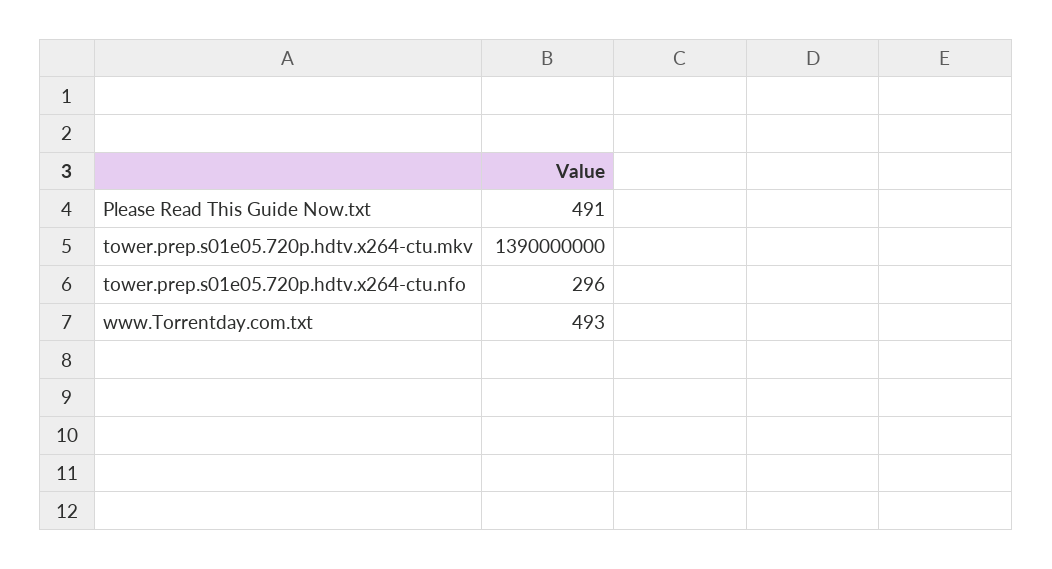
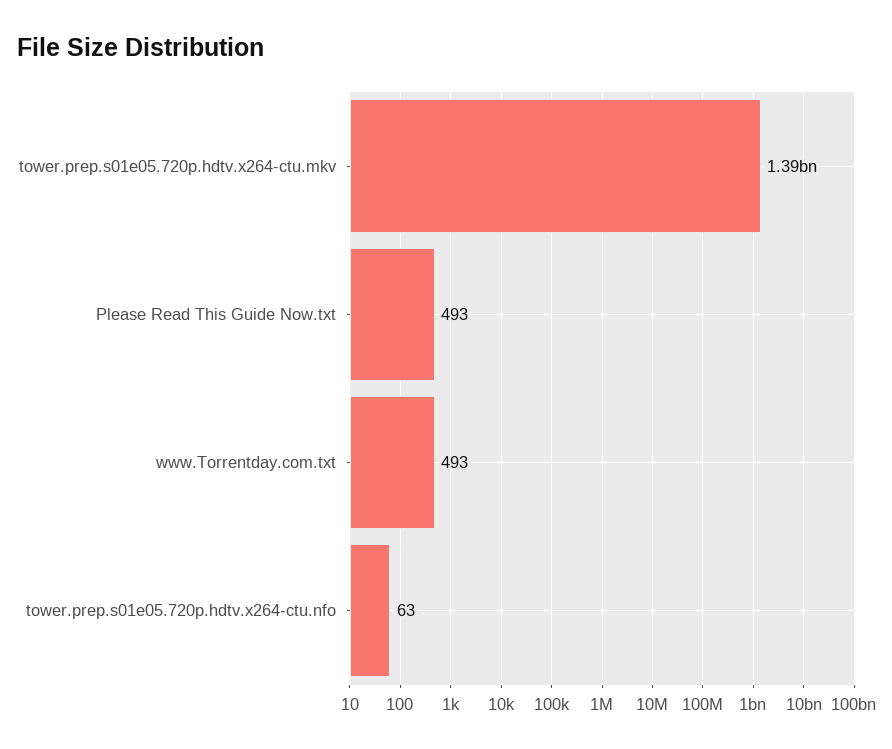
Please Read This Guide Now.txt: 491 -> 493
tower.prep.s01e05.720p.hdtv.x264-ctu.nfo: 296 -> 63

